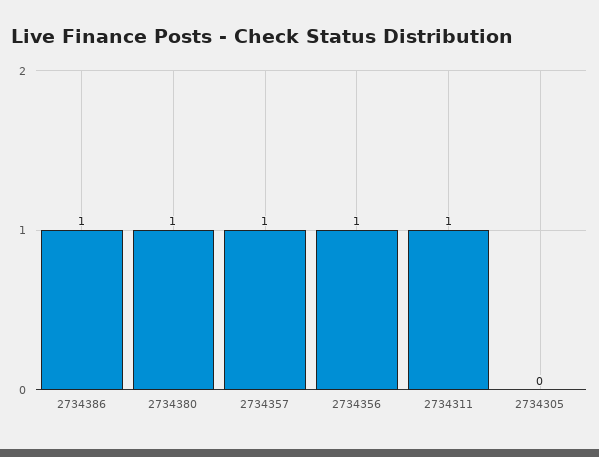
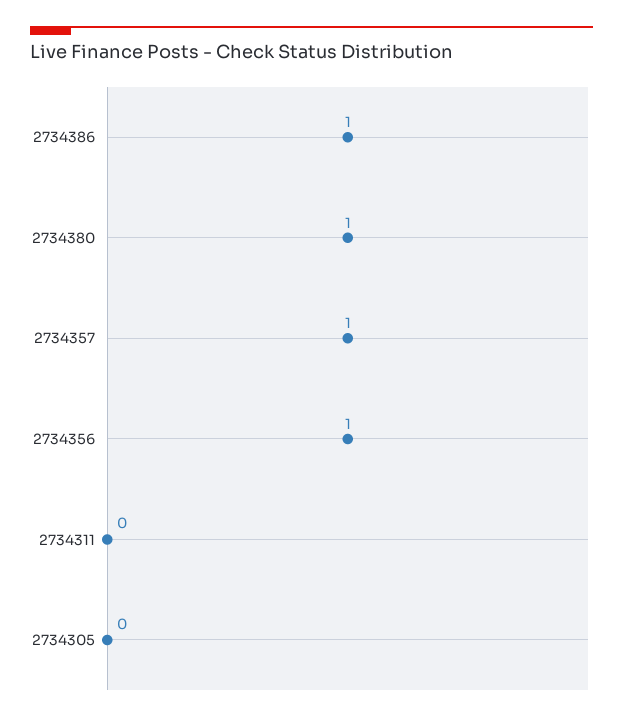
2734311: 1 -> 0

